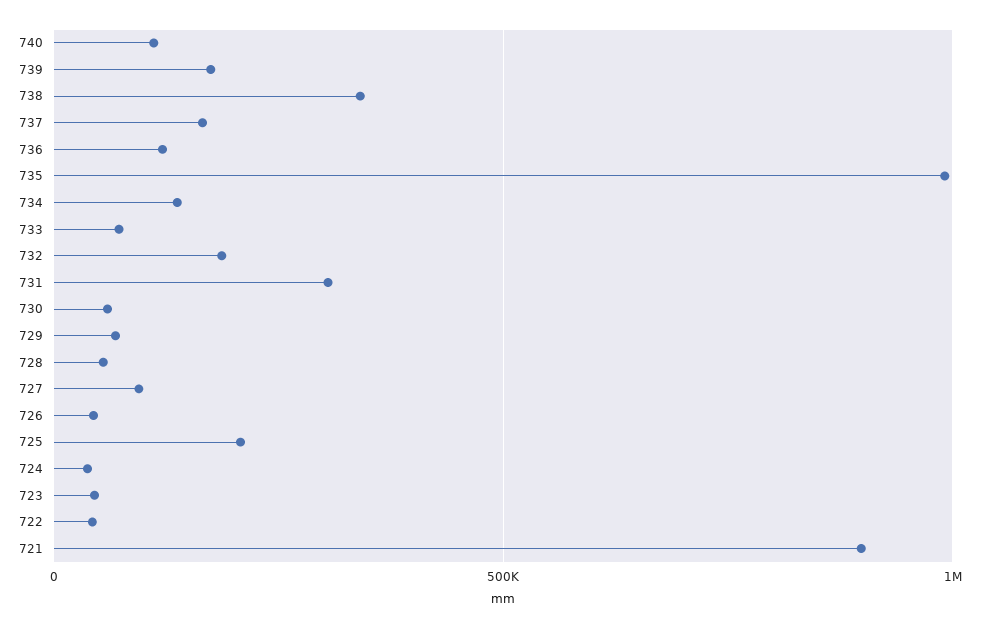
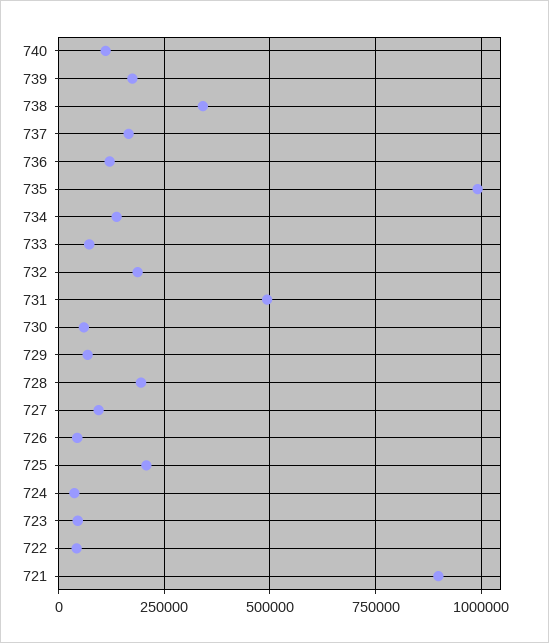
731: 300000 -> 500000
728: 50000 -> 200000

